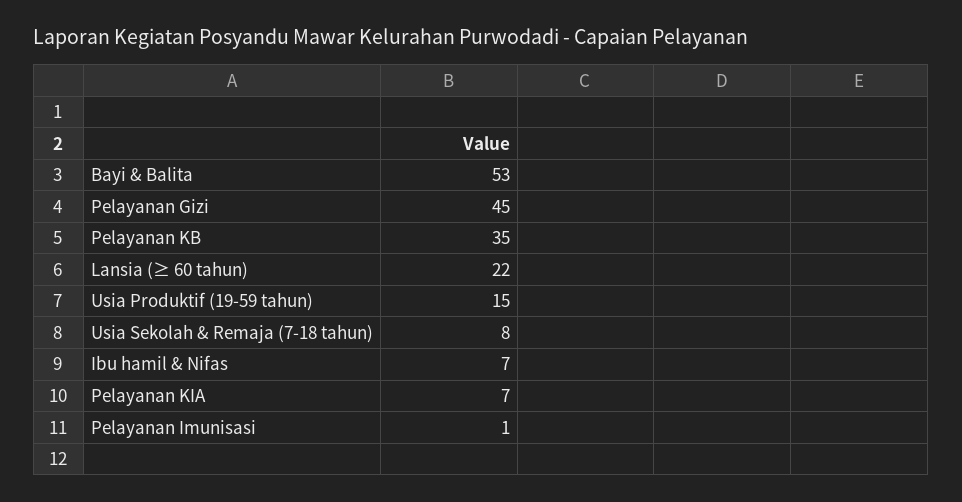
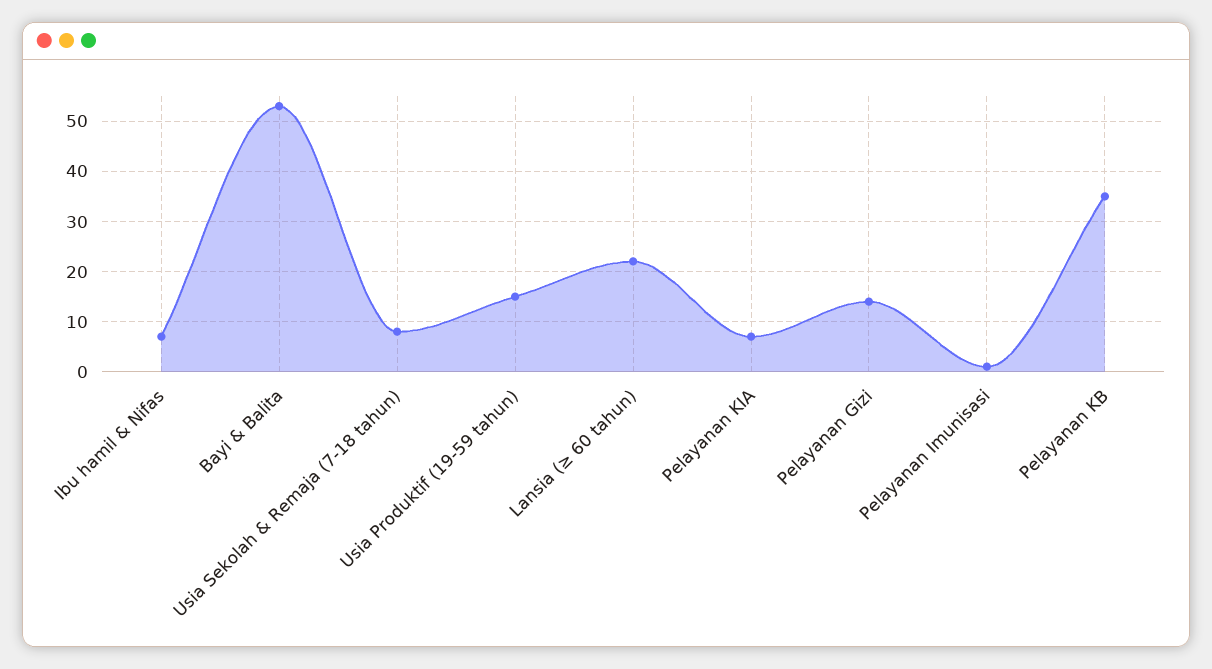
Pelayanan Gizi: 45 -> 15

